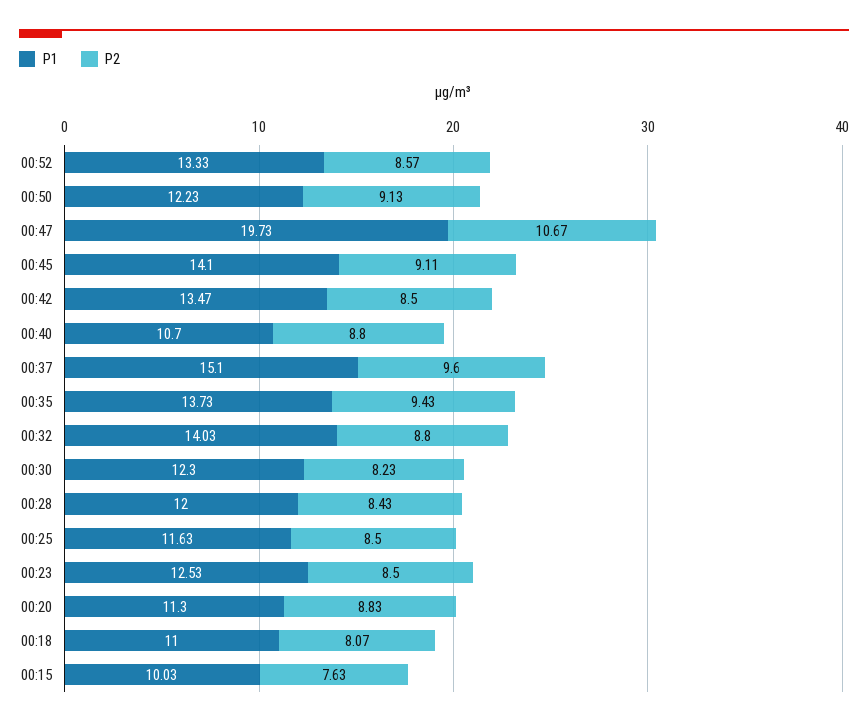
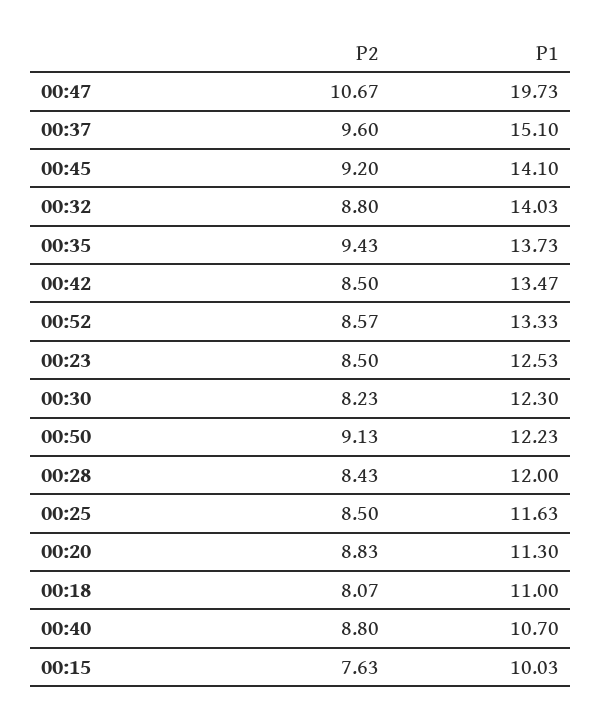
P2, 00:45: 9.11 -> 9.2

